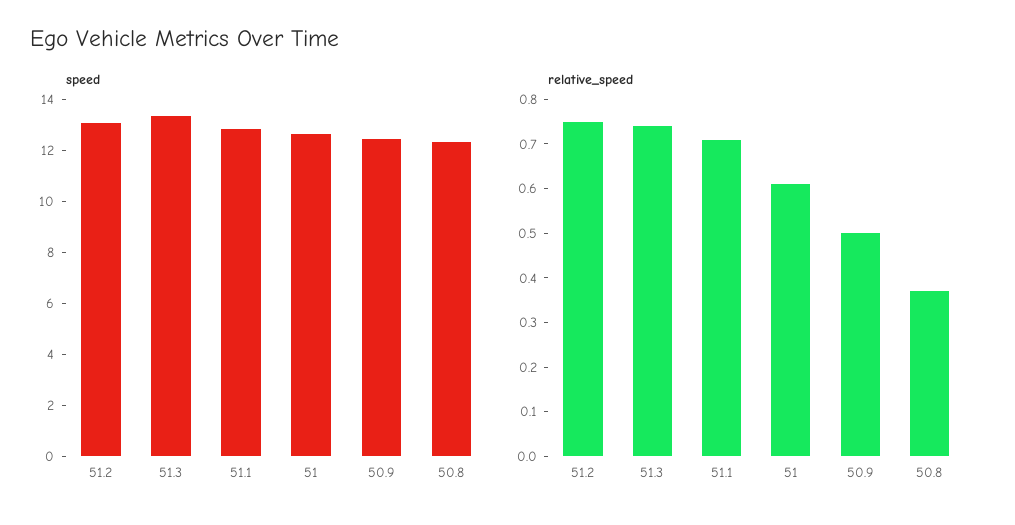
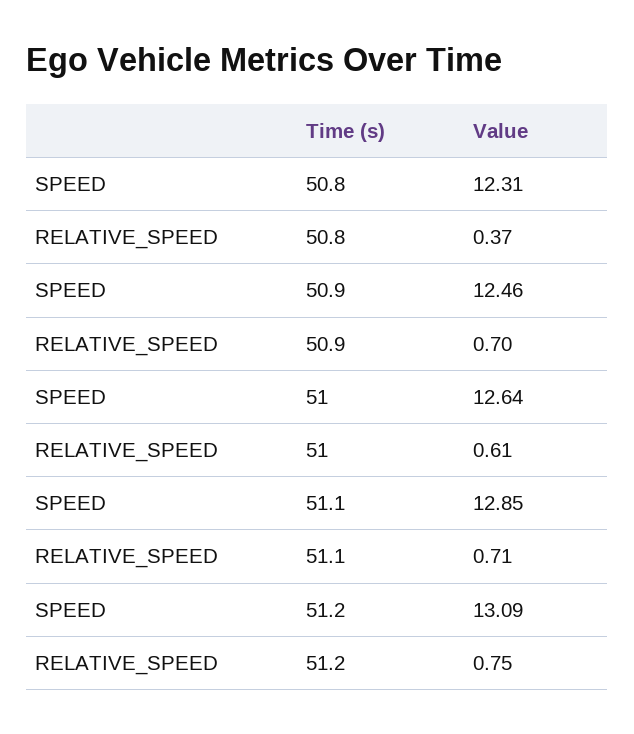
speed, 51.3: 13.5 -> none
relative_speed, 51.3: 0.75 -> none
relative_speed, 50.9: 0.5 -> 0.7

